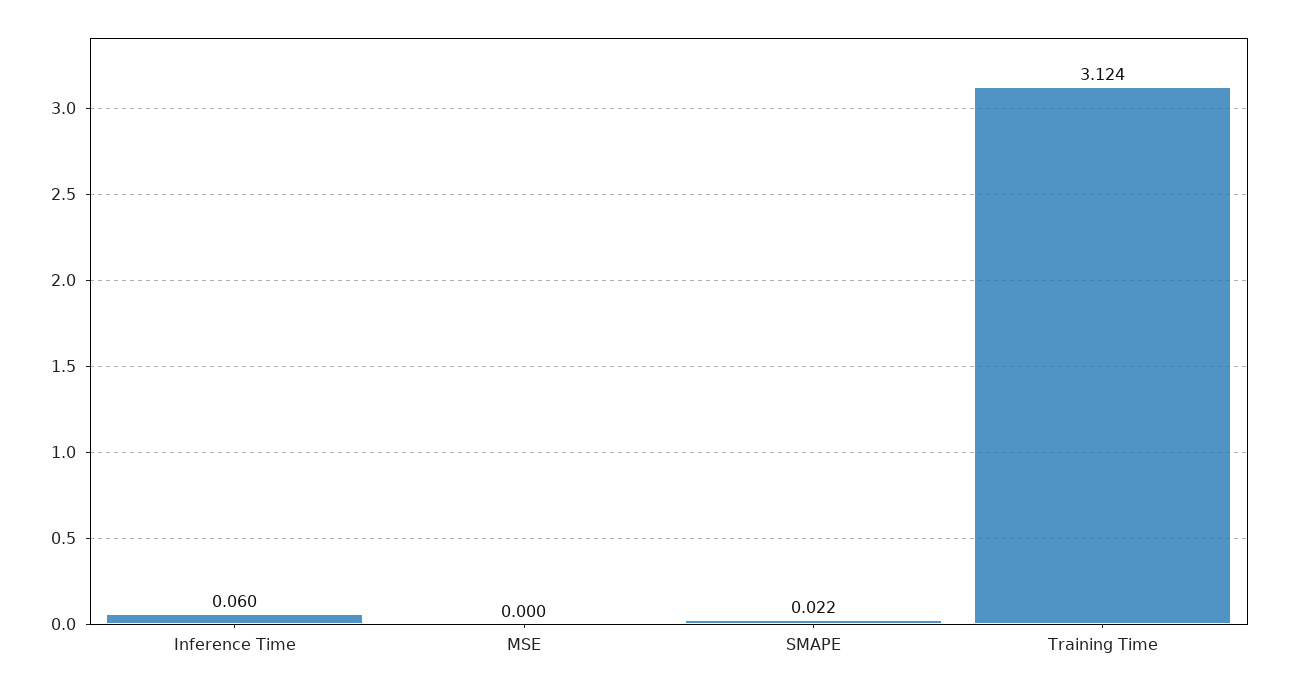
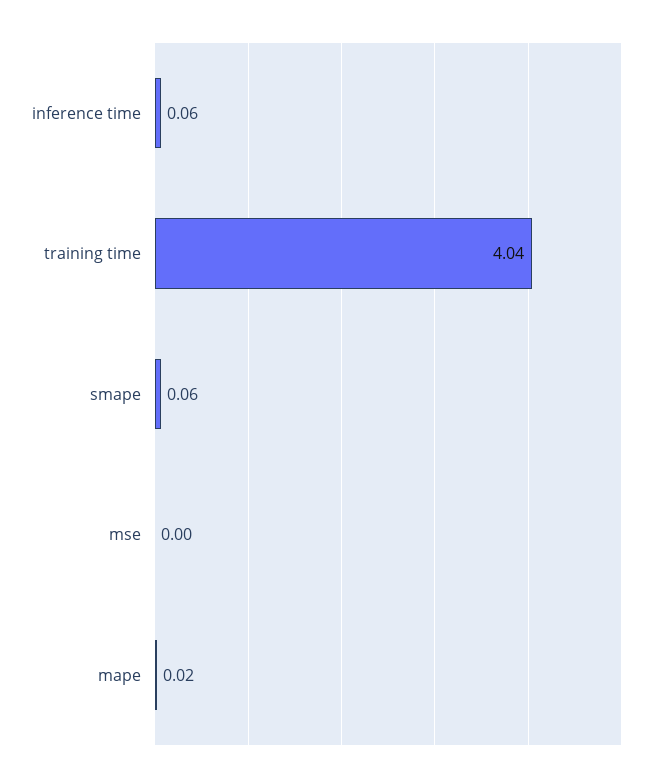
SMAPE: 0.022 -> 0.06
Training Time: 3.124 -> 4.04
mape: none -> 0.02

